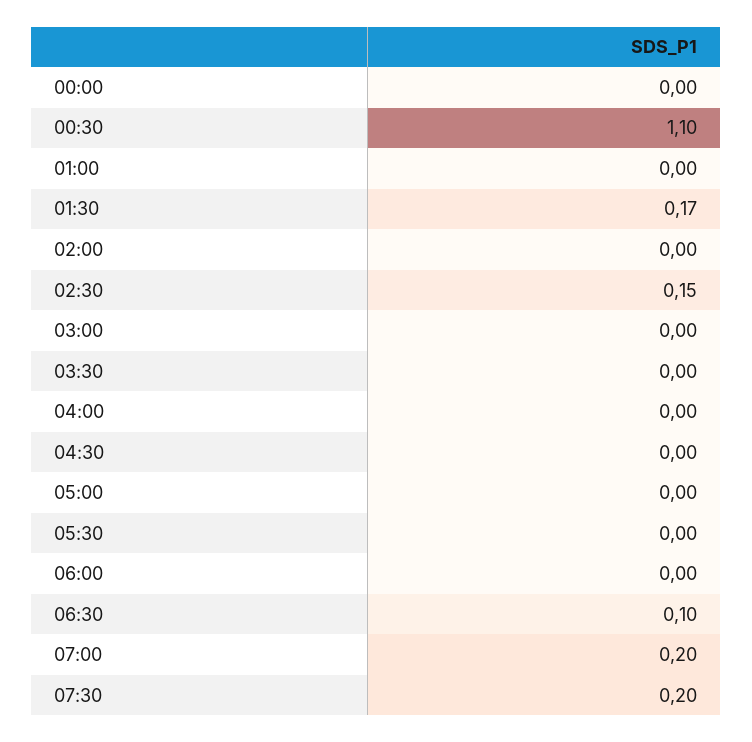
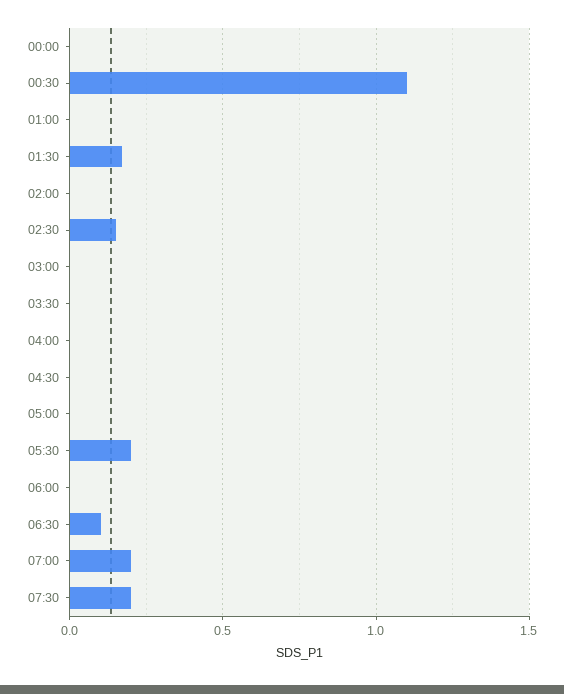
05:30: 0 -> 0.2

